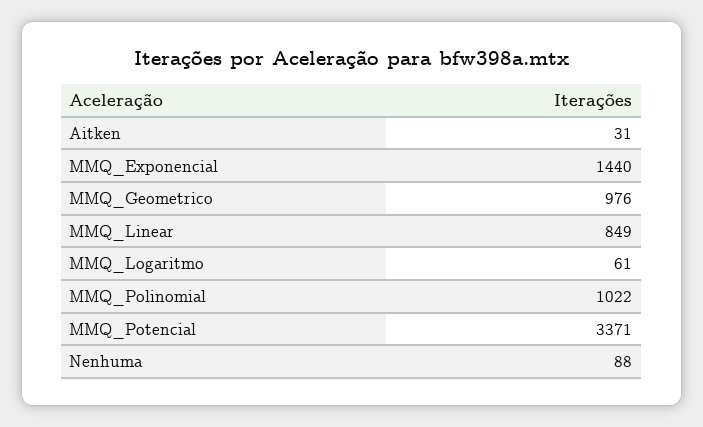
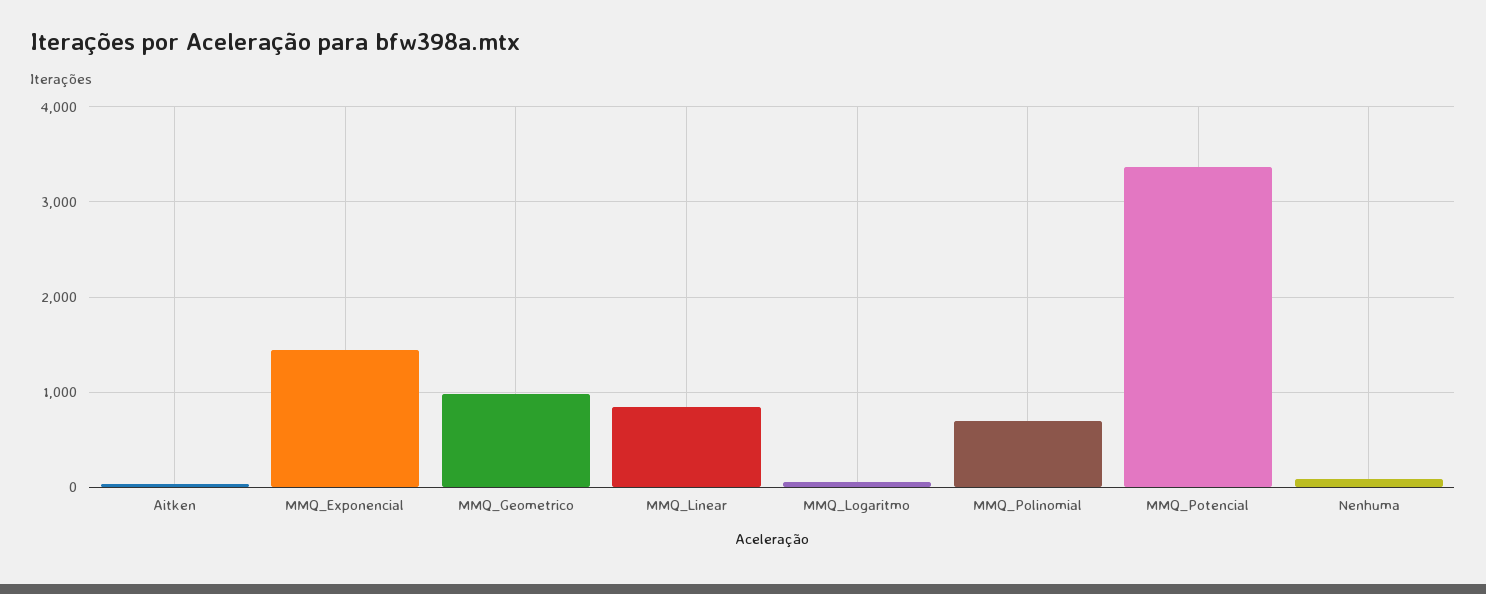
MMQ_Polinomial: 1022 -> 700

